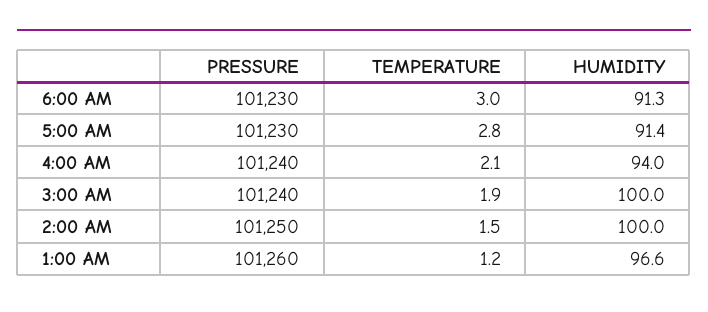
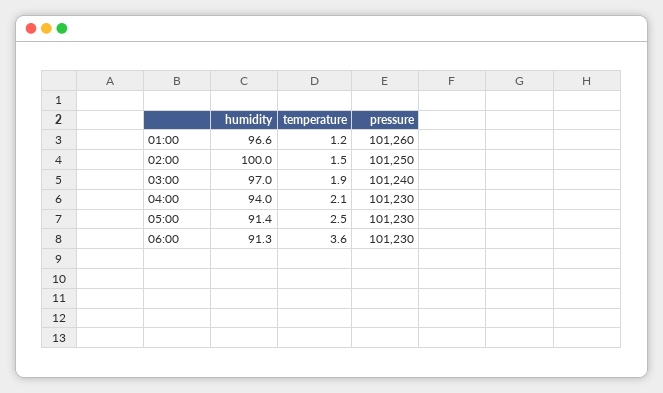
TEMPERATURE, 6:00 AM: 3 -> 3.6
TEMPERATURE, 5:00 AM: 2.8 -> 2.5
PRESSURE, 4:00 AM: 101240 -> 101230
HUMIDITY, 3:00 AM: 100 -> 97

